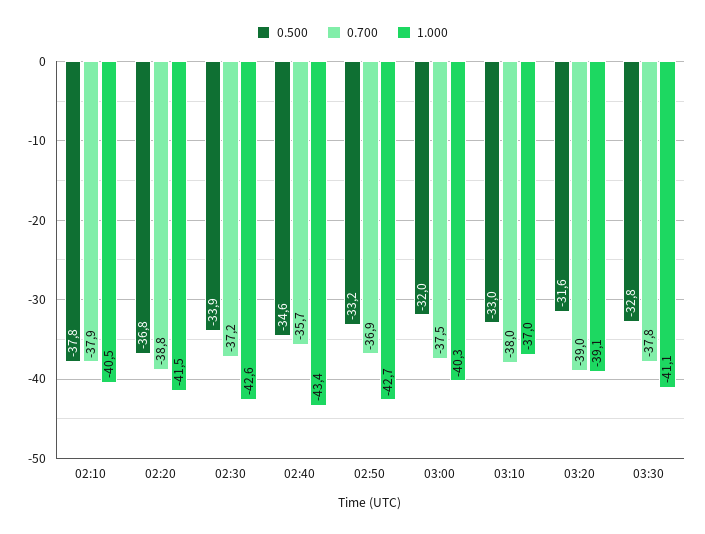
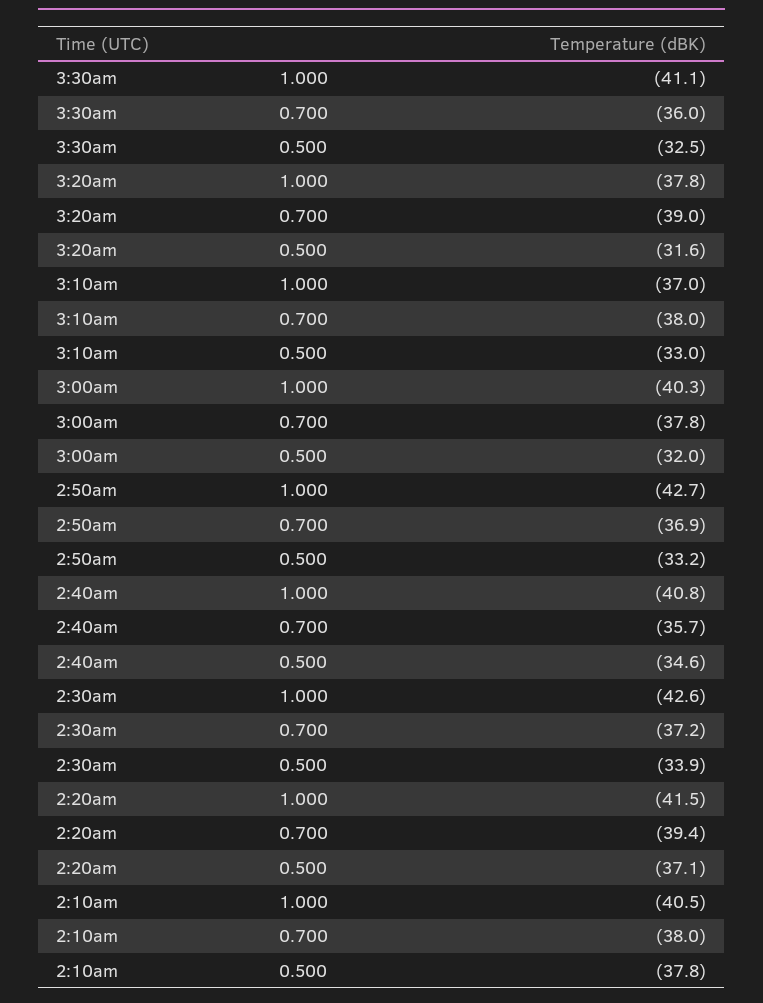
0.700, 02:10: -37.9 -> -38
0.500, 02:20: -36.8 -> -37.1
0.700, 02:20: -38.8 -> -39.4
1.000, 02:40: -43.4 -> -40.8
0.700, 03:00: -37.5 -> -37.8
1.000, 03:20: -39.1 -> -37.8
0.500, 03:30: -32.8 -> -32.5
0.700, 03:30: -37.8 -> -36

